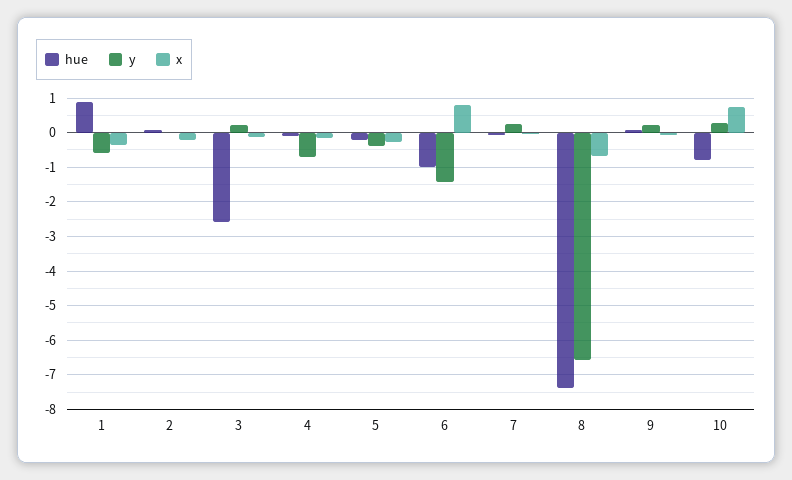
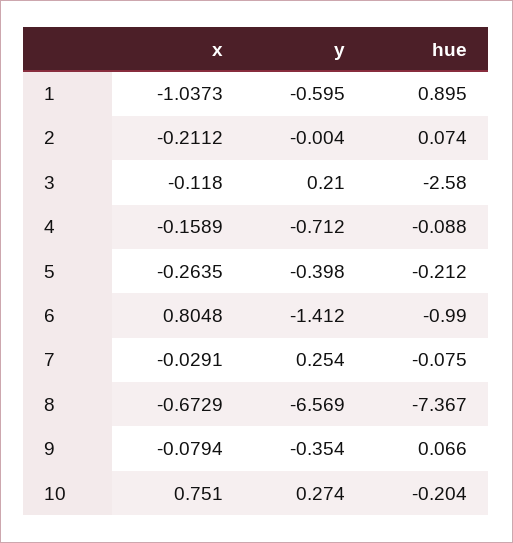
x, 1: -0.4 -> -1.0373
y, 9: 0.2 -> -0.354
hue, 10: -0.8 -> -0.204

